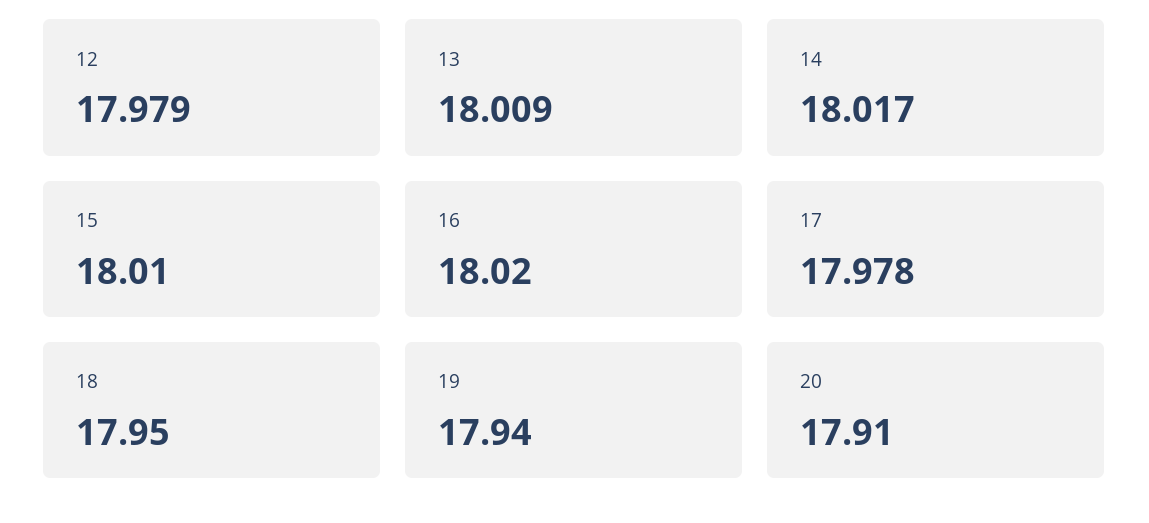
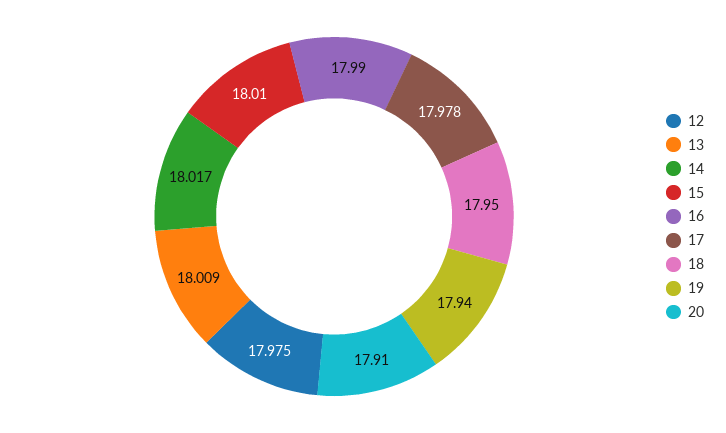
12: 17.979 -> 17.975
16: 18.02 -> 17.99

